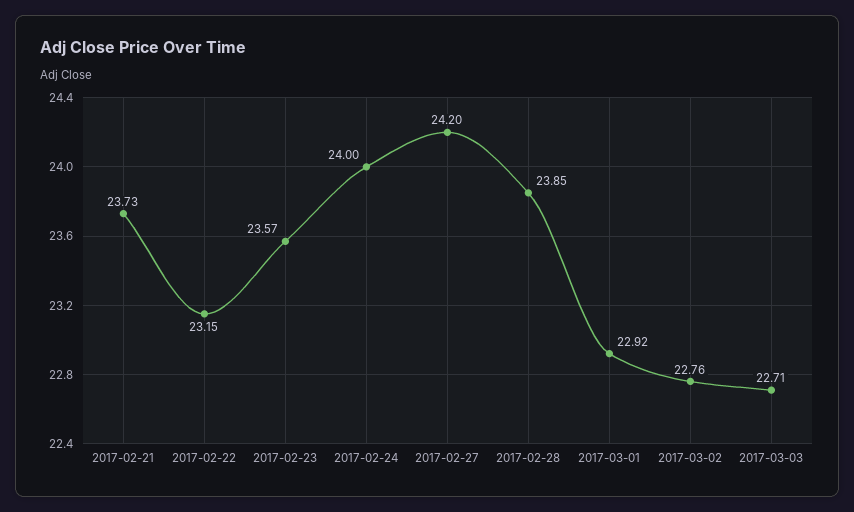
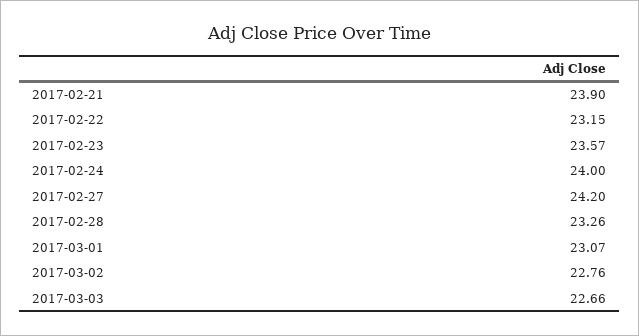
2017-02-21: 23.73 -> 23.9
2017-02-28: 23.85 -> 23.26
2017-03-01: 22.92 -> 23.07
2017-03-03: 22.71 -> 22.66

